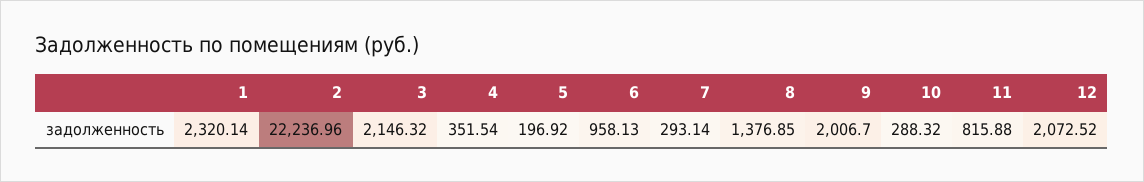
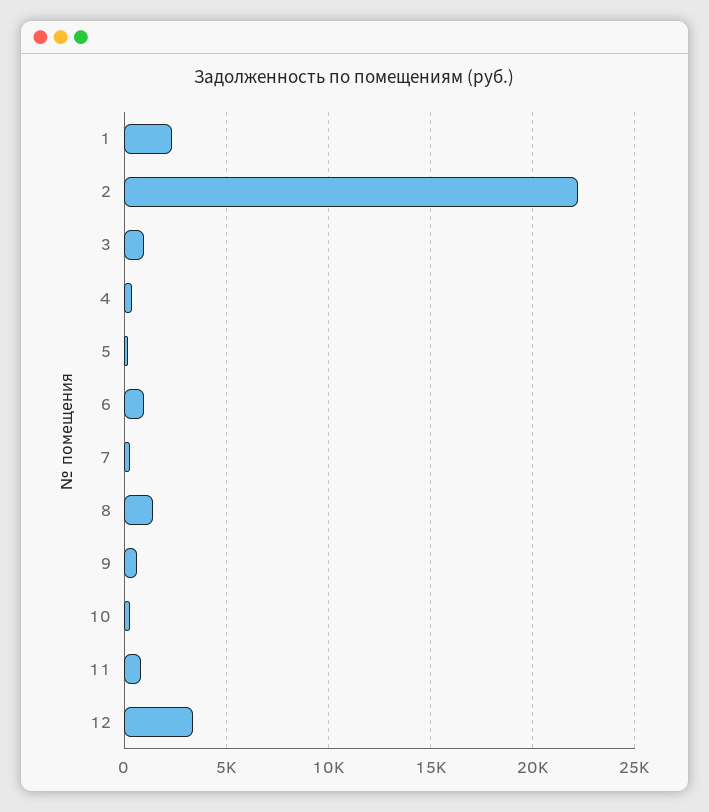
3: 2146.32 -> 1000
9: 2006.7 -> 500
12: 2072.52 -> 3500

